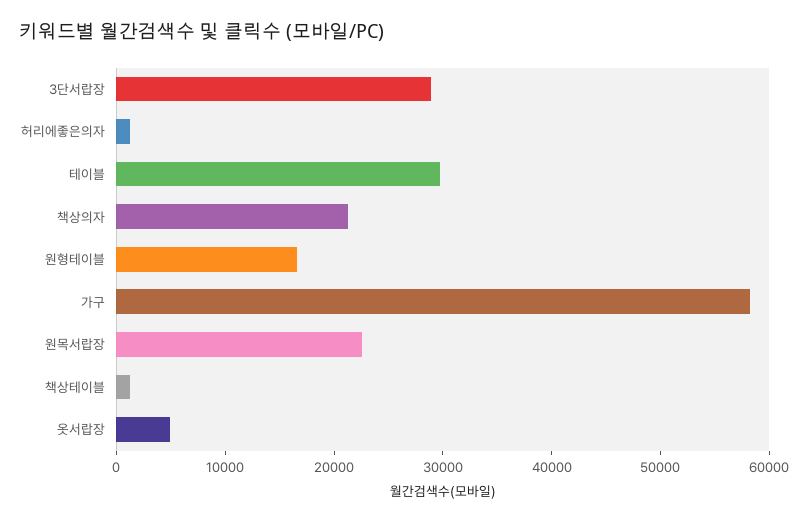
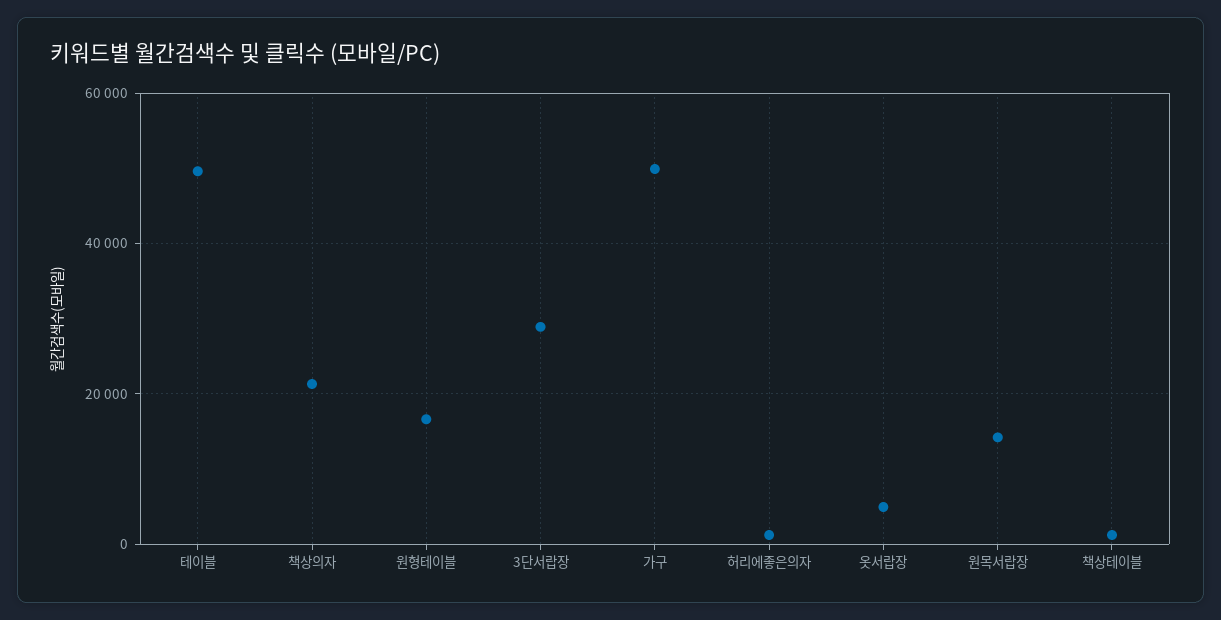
테이블: 30000 -> 50000
가구: 58000 -> 50000
원목서랍장: 22000 -> 14000

